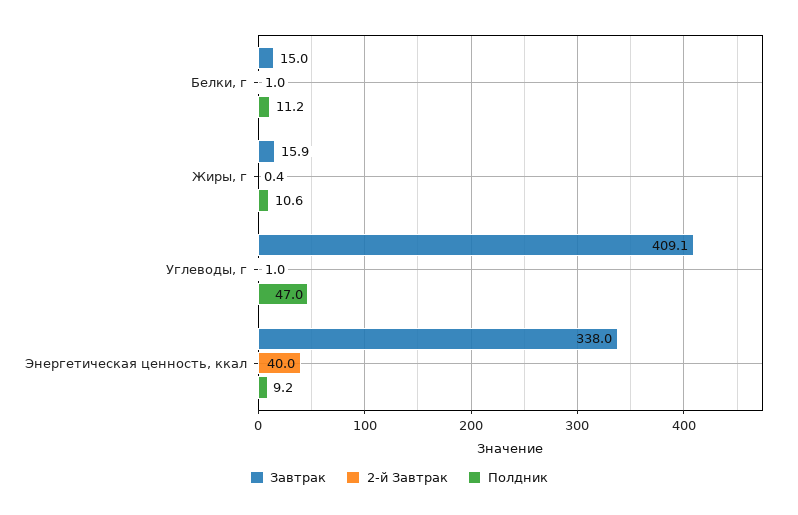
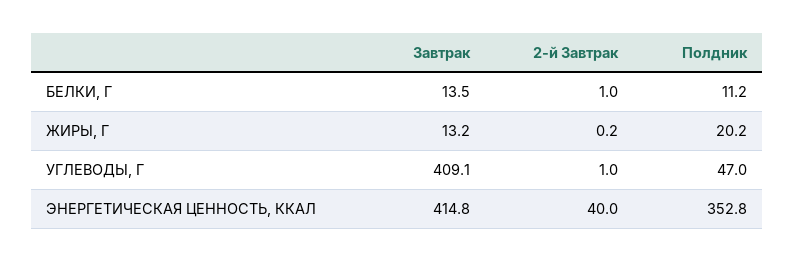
Завтрак, Белки, г: 15 -> 13.5
Завтрак, Жиры, г: 15.9 -> 13.2
2-й Завтрак, Жиры, г: 0.4 -> 0.2
Полдник, Жиры, г: 10.6 -> 20.2
Завтрак, Энергетическая ценность, ккал: 338 -> 414.8
Полдник, Энергетическая ценность, ккал: 9.2 -> 352.8

